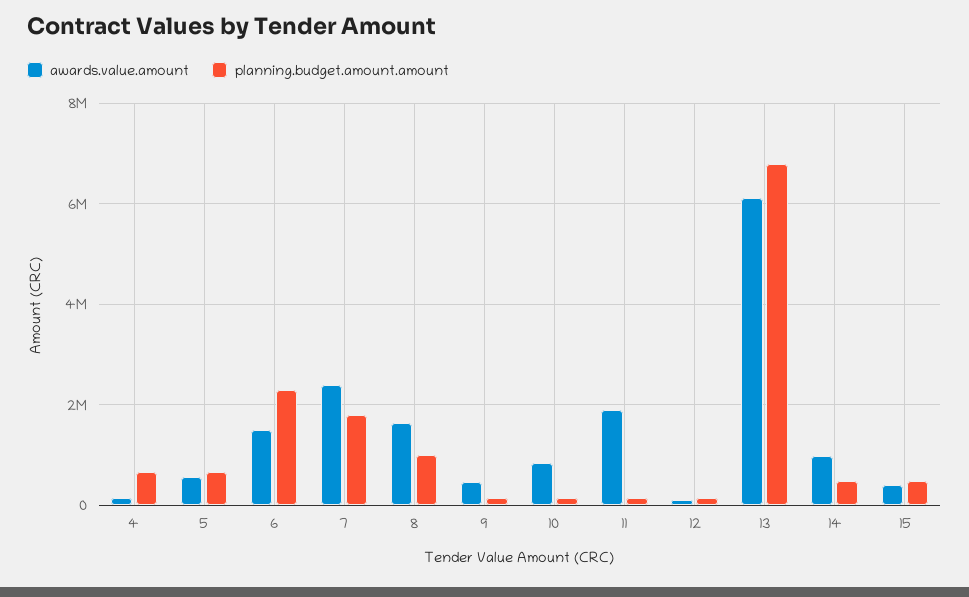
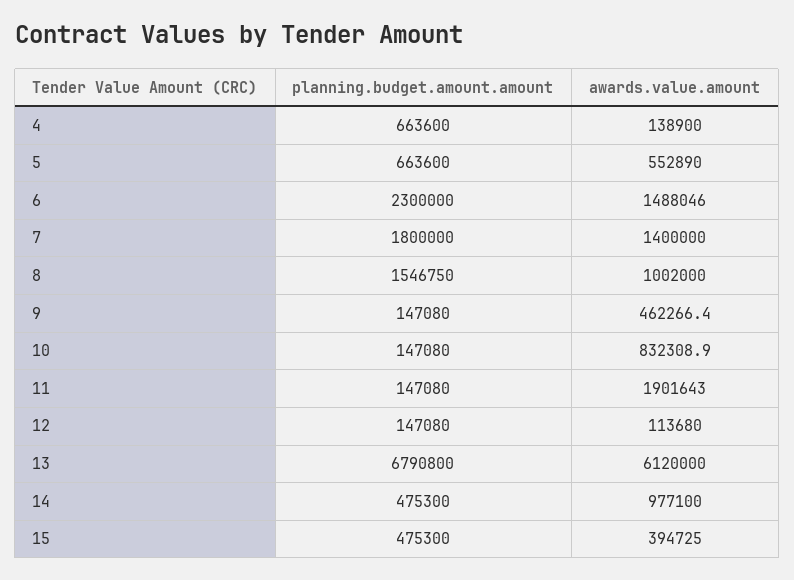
awards.value.amount, 7: 2400000 -> 1400000
awards.value.amount, 8: 1600000 -> 1002000
planning.budget.amount.amount, 8: 1000000 -> 1546750

